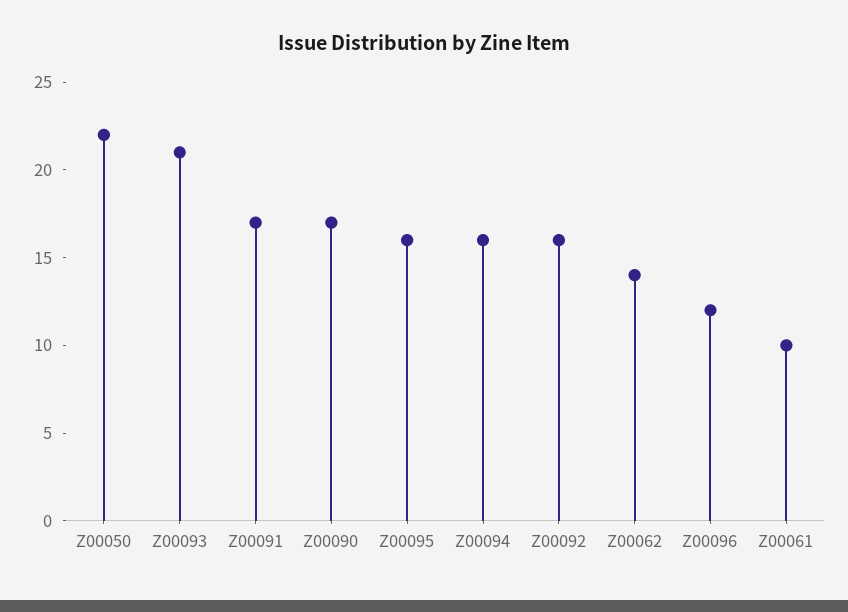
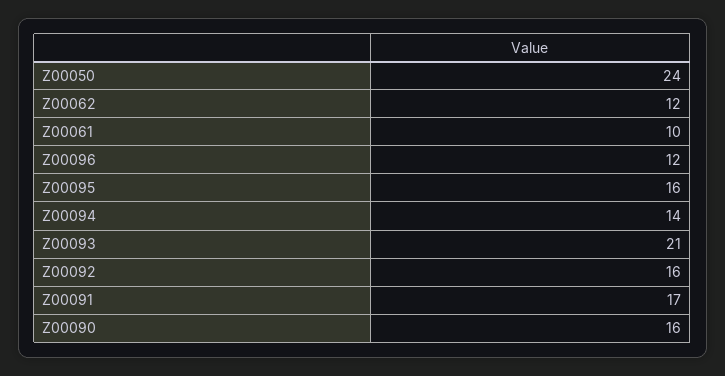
Z00050: 22 -> 24
Z00090: 17 -> 16
Z00094: 16 -> 14
Z00062: 14 -> 12

